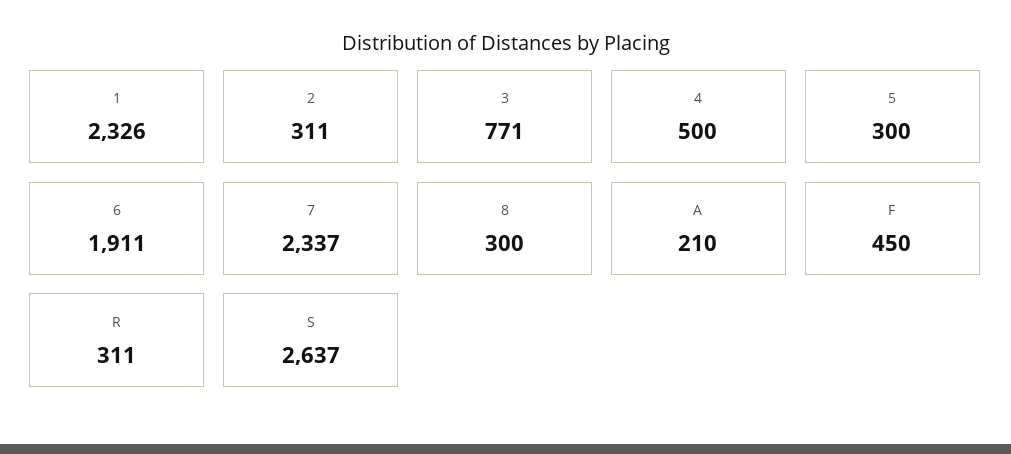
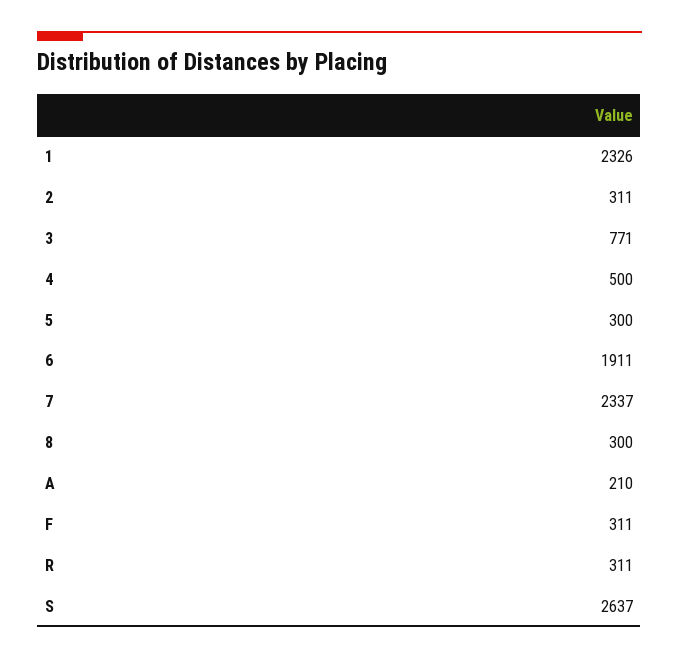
F: 450 -> 311

